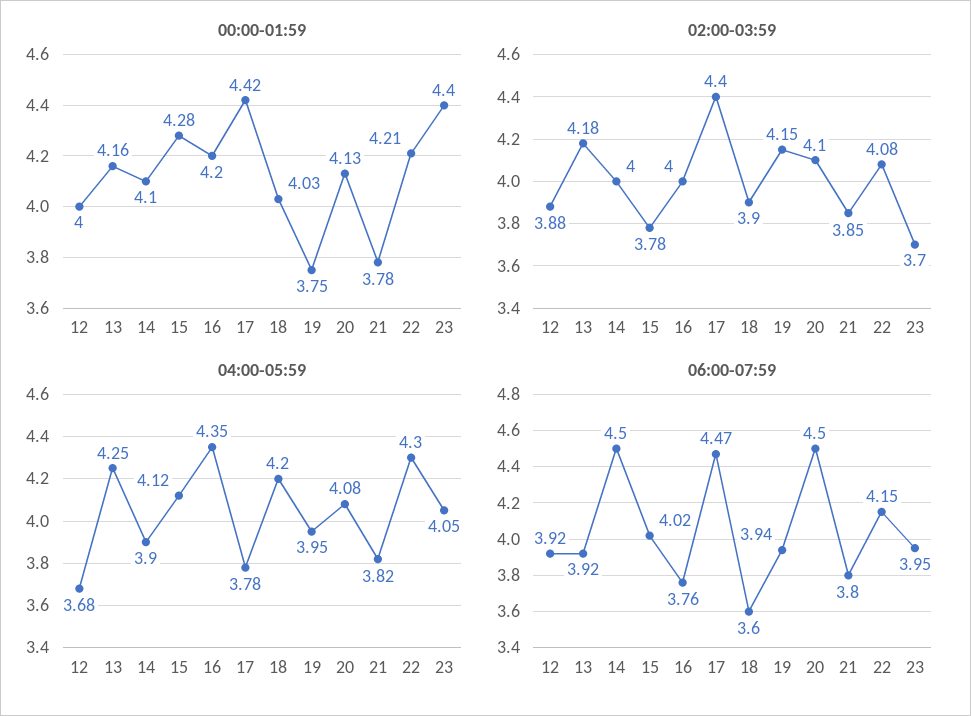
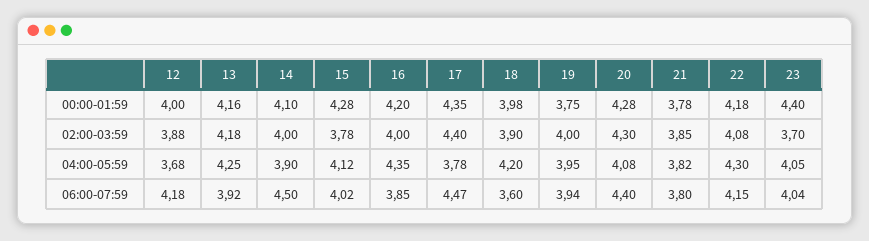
00:00-01:59, 17: 4.42 -> 4.35
00:00-01:59, 18: 4.03 -> 3.98
00:00-01:59, 20: 4.13 -> 4.28
00:00-01:59, 22: 4.21 -> 4.18
02:00-03:59, 19: 4.15 -> 4
02:00-03:59, 20: 4.1 -> 4.3
06:00-07:59, 12: 3.92 -> 4.18
06:00-07:59, 16: 3.76 -> 3.85
06:00-07:59, 20: 4.5 -> 4.4
06:00-07:59, 23: 3.95 -> 4.04

